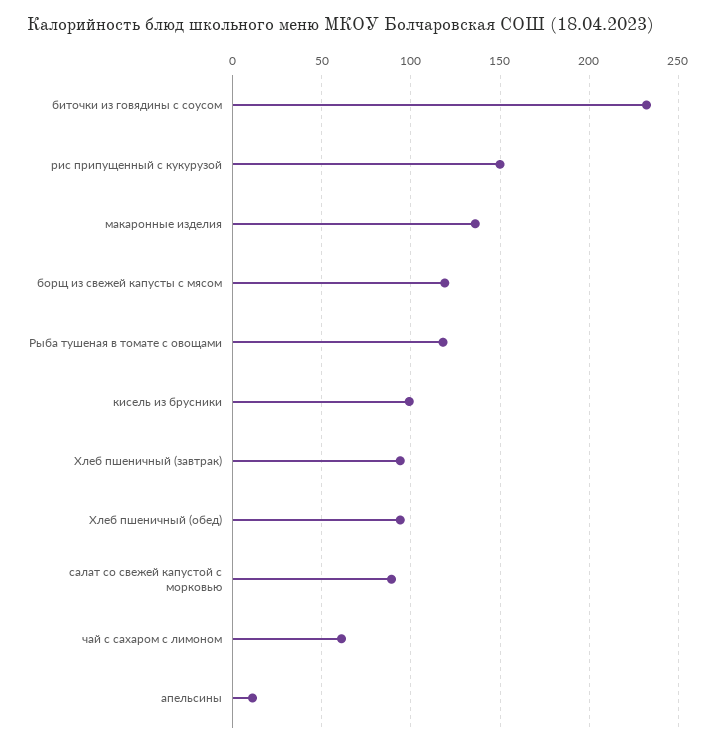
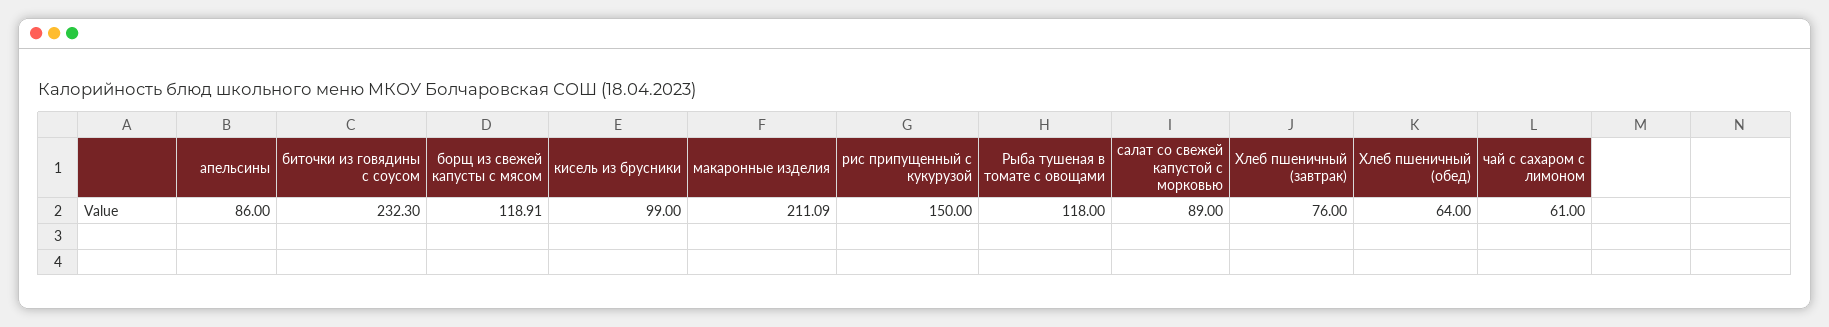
макаронные изделия: 135 -> 211.09
Хлеб пшеничный (завтрак): 95 -> 76
Хлеб пшеничный (обед): 95 -> 64
апельсины: 10 -> 86

